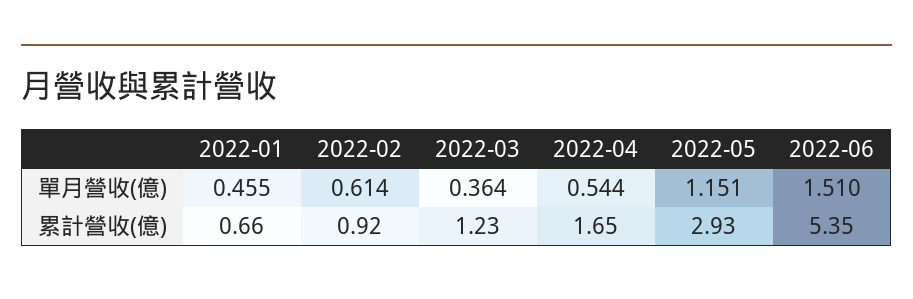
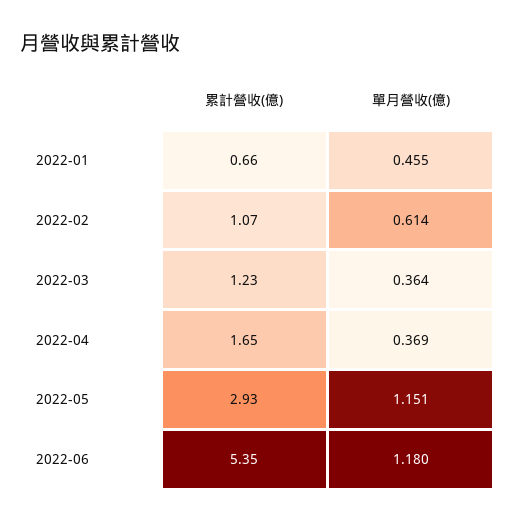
2022-04, 單月營收(億): 0.544 -> 0.369
2022-06, 單月營收(億): 1.51 -> 1.18
2022-02, 累計營收(億): 0.92 -> 1.07

